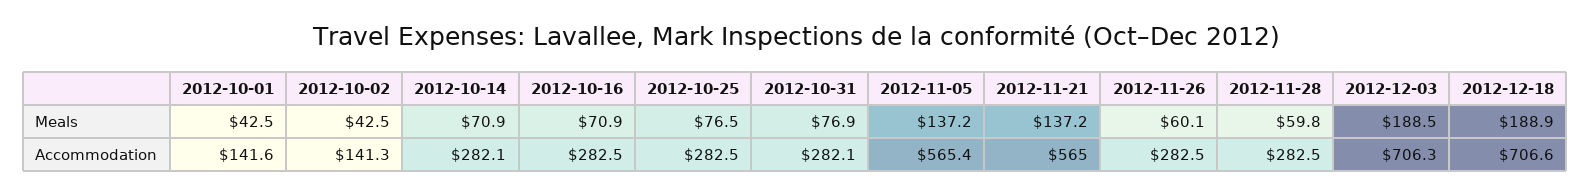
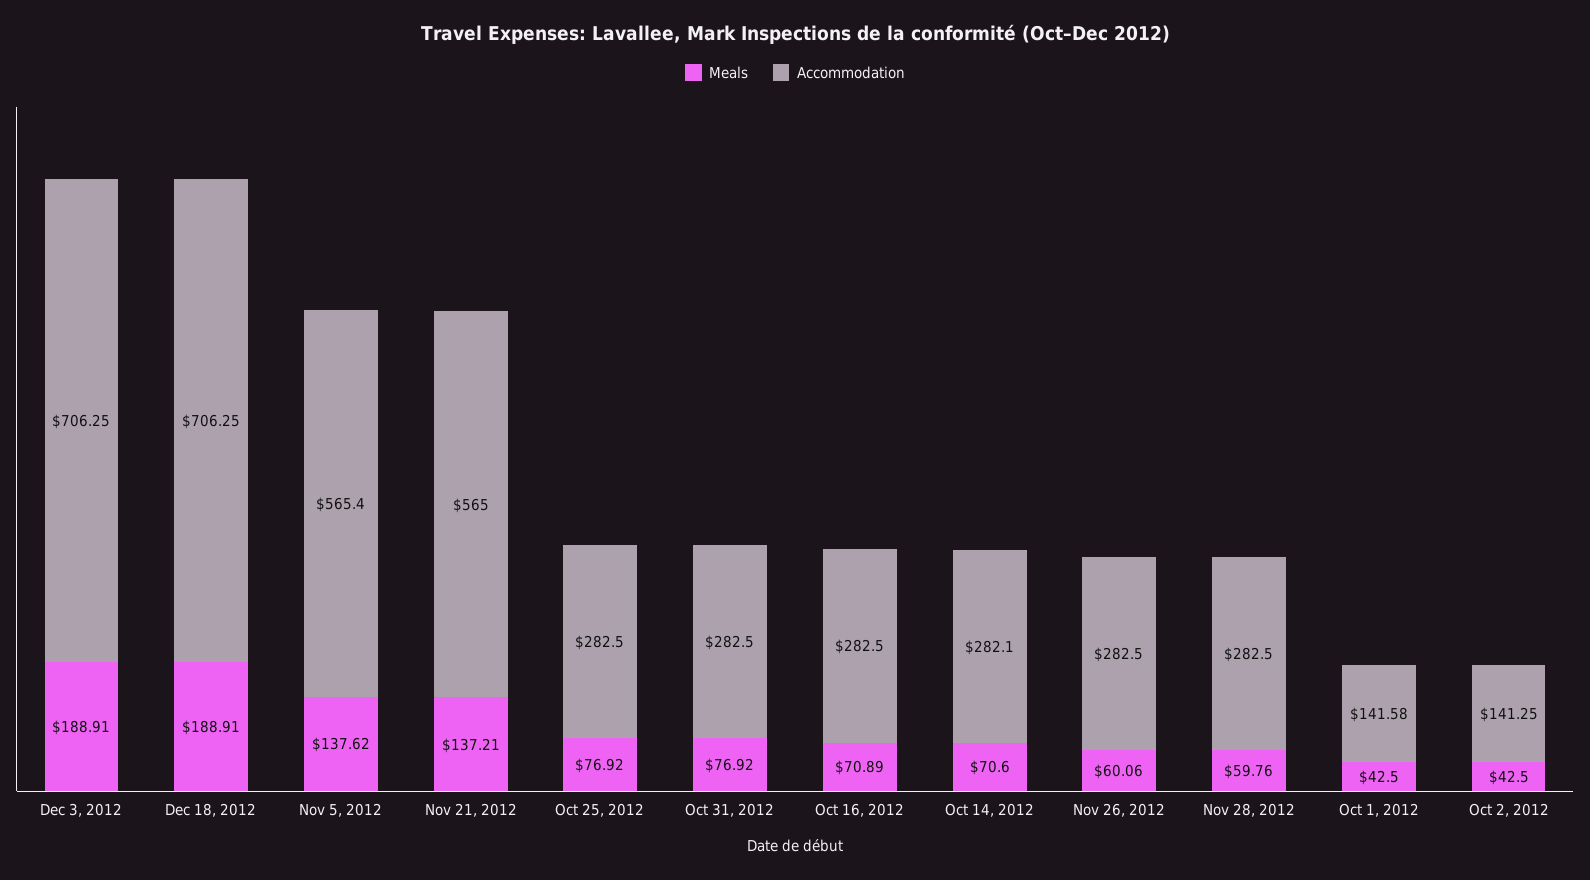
Meals, 2012-10-14: 70.9 -> 70.6
Meals, 2012-10-25: 76.5 -> 76.92
Meals, 2012-11-05: 137.2 -> 137.62
Meals, 2012-12-03: 188.5 -> 188.91
Accommodation, 2012-10-31: 282.1 -> 282.5
Accommodation, 2012-12-18: 706.6 -> 706.25

